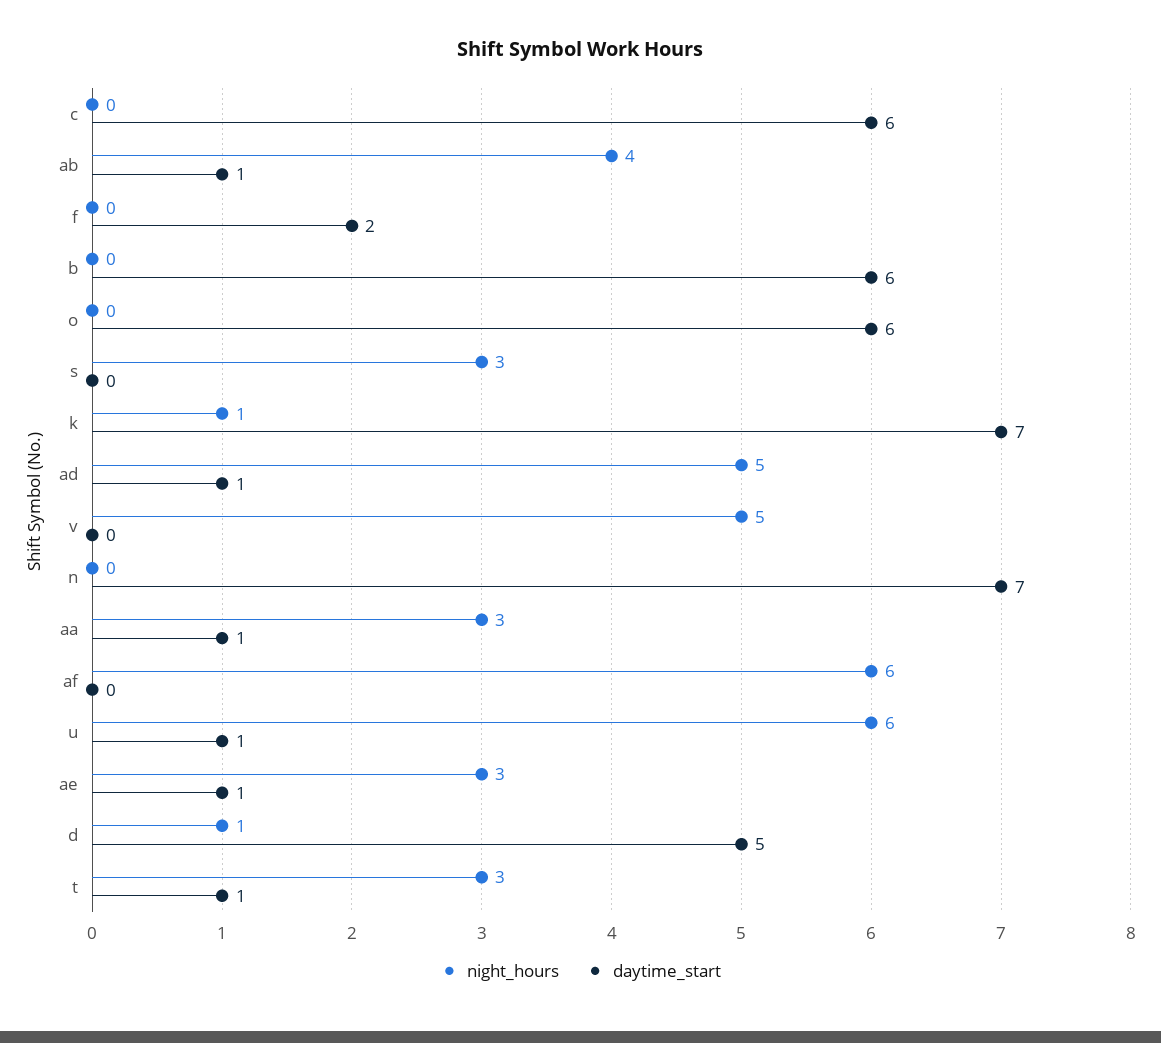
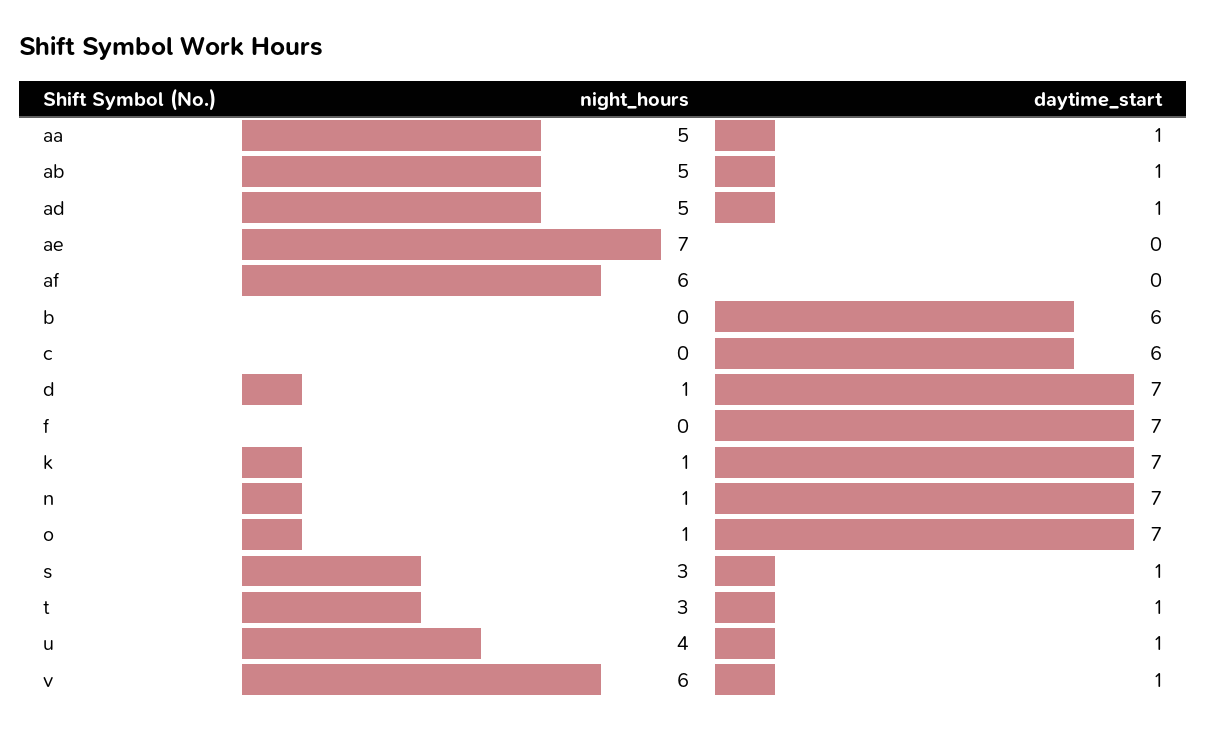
night_hours, ab: 4 -> 5
daytime_start, f: 2 -> 7
night_hours, o: 0 -> 1
daytime_start, o: 6 -> 7
daytime_start, s: 0 -> 1
night_hours, v: 5 -> 6
daytime_start, v: 0 -> 1
night_hours, n: 0 -> 1
night_hours, aa: 3 -> 5
night_hours, u: 6 -> 4
night_hours, ae: 3 -> 7
daytime_start, ae: 1 -> 0
daytime_start, d: 5 -> 7

